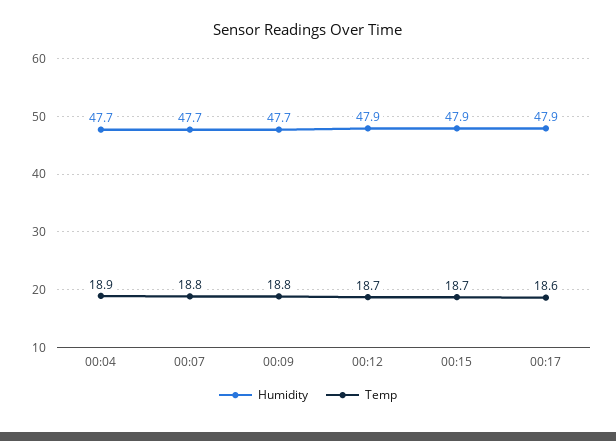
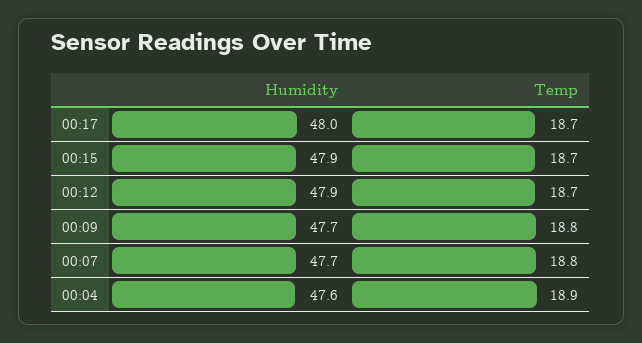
Humidity, 00:04: 47.7 -> 47.6
Humidity, 00:17: 47.9 -> 48
Temp, 00:17: 18.6 -> 18.7

